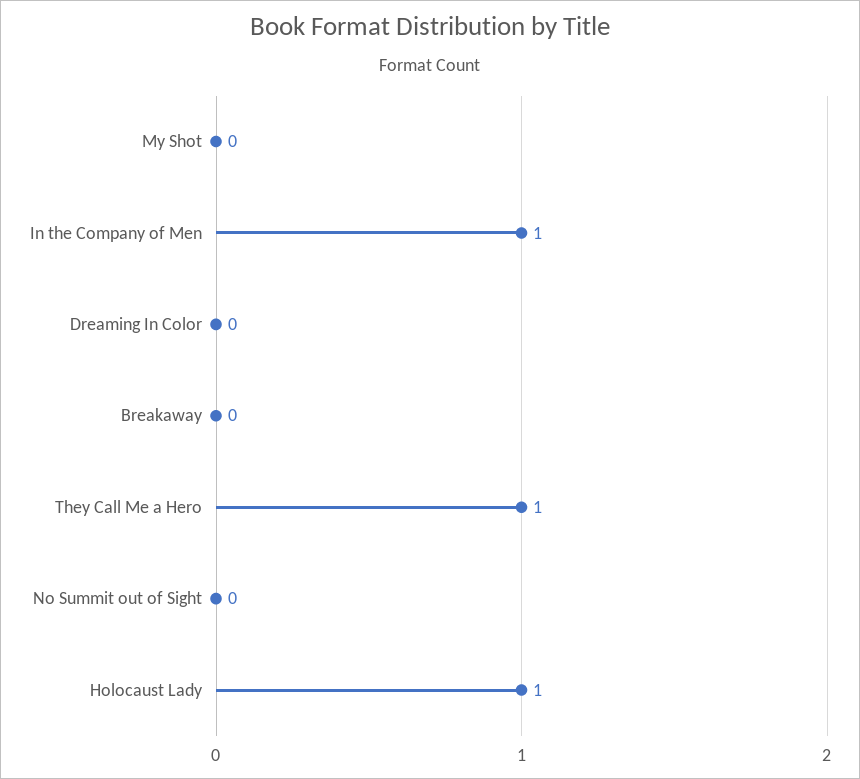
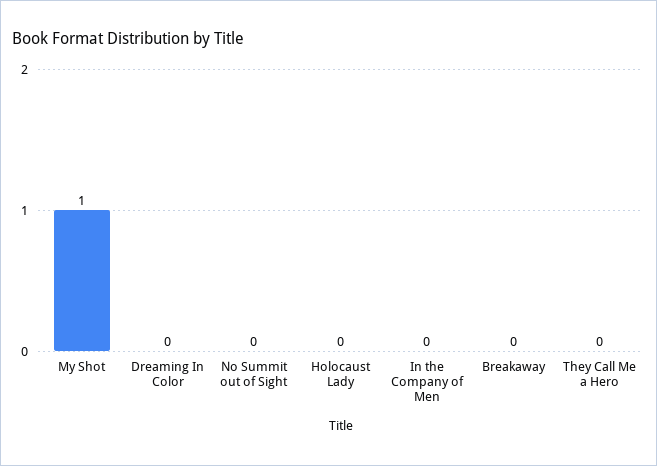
My Shot: 0 -> 1
In the Company of Men: 1 -> 0
They Call Me a Hero: 1 -> 0
Holocaust Lady: 1 -> 0

